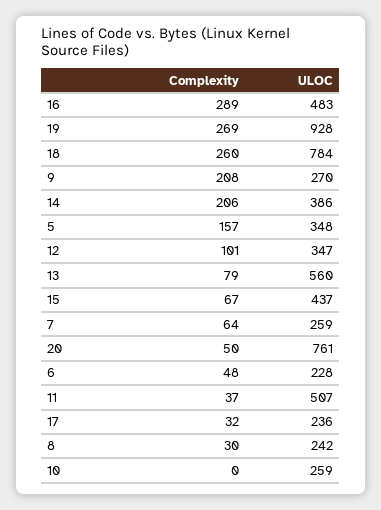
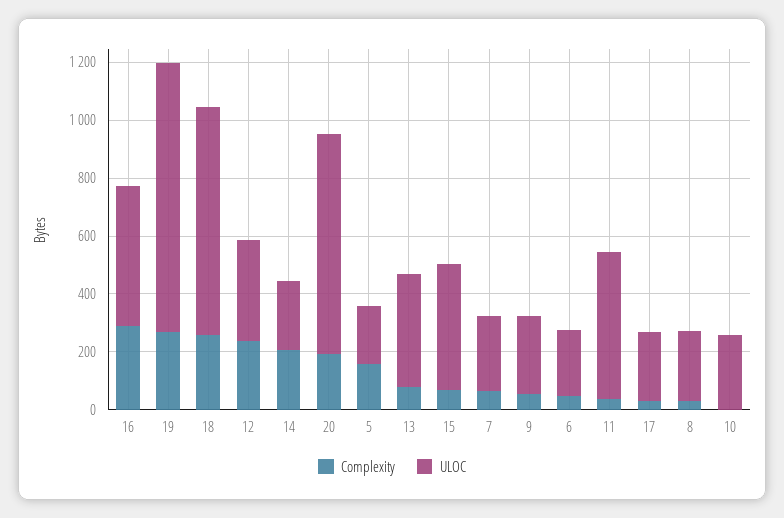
Complexity, 9: 208 -> 50
ULOC, 14: 386 -> 250
ULOC, 5: 348 -> 200
Complexity, 12: 101 -> 250
ULOC, 13: 560 -> 400
Complexity, 20: 50 -> 200

